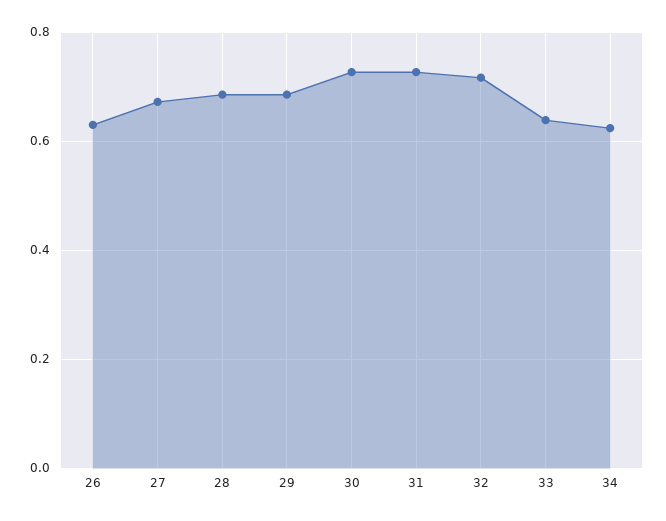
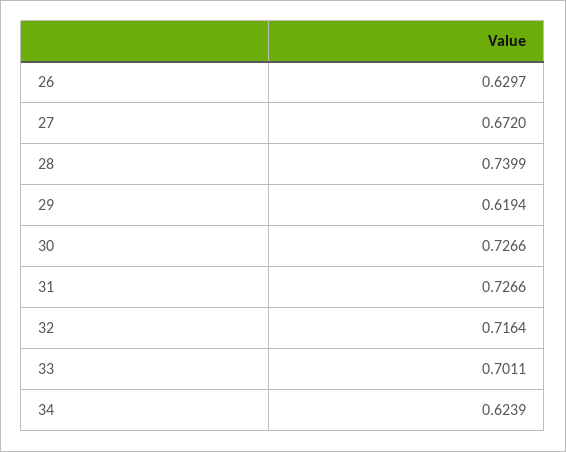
28: 0.68 -> 0.7399
29: 0.68 -> 0.6194
33: 0.64 -> 0.7011

